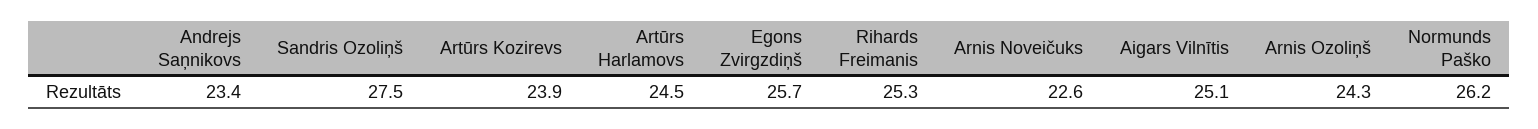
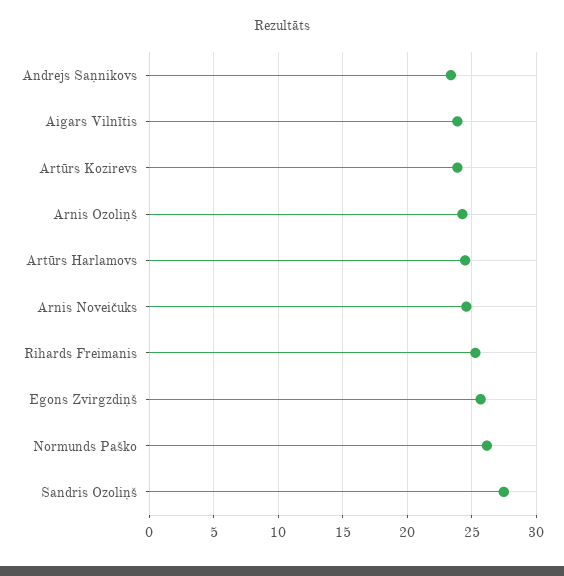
Arnis Noveičuks: 22.6 -> 24.5
Aigars Vilnītis: 25.1 -> 24

